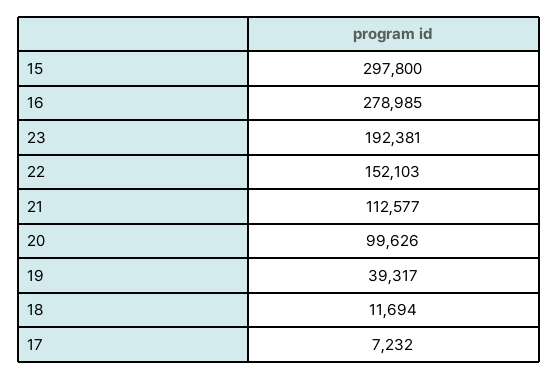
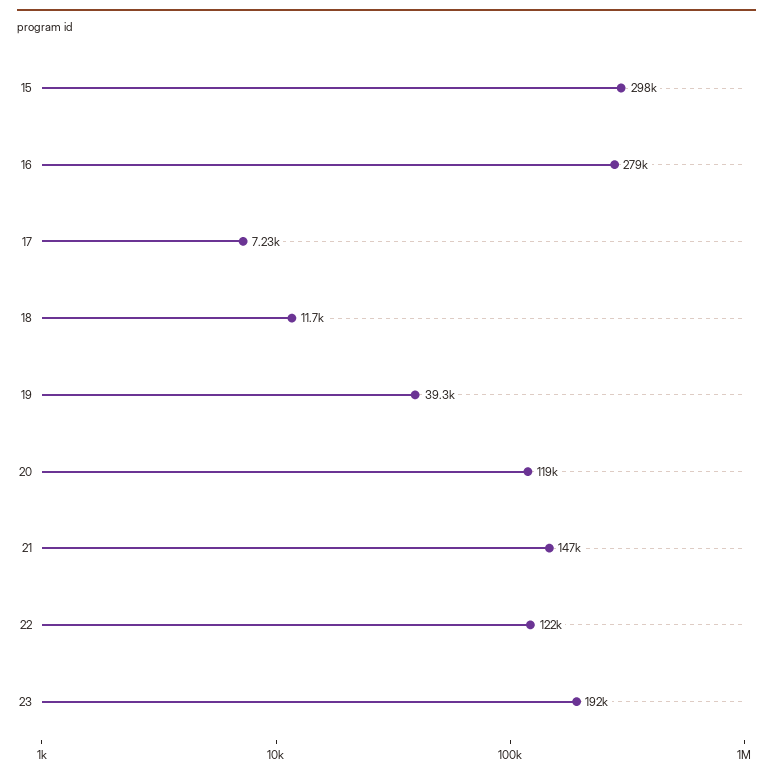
22: 152103 -> 122000
21: 112577 -> 147000
20: 99626 -> 119000

